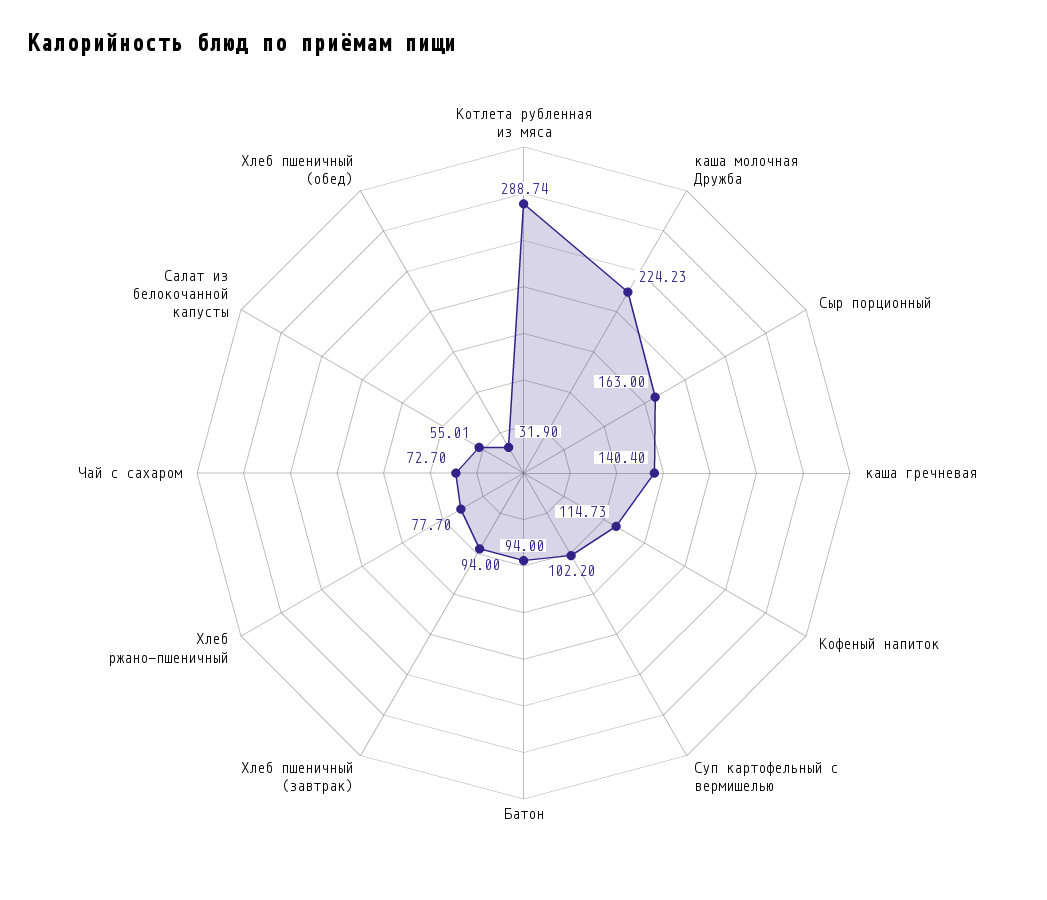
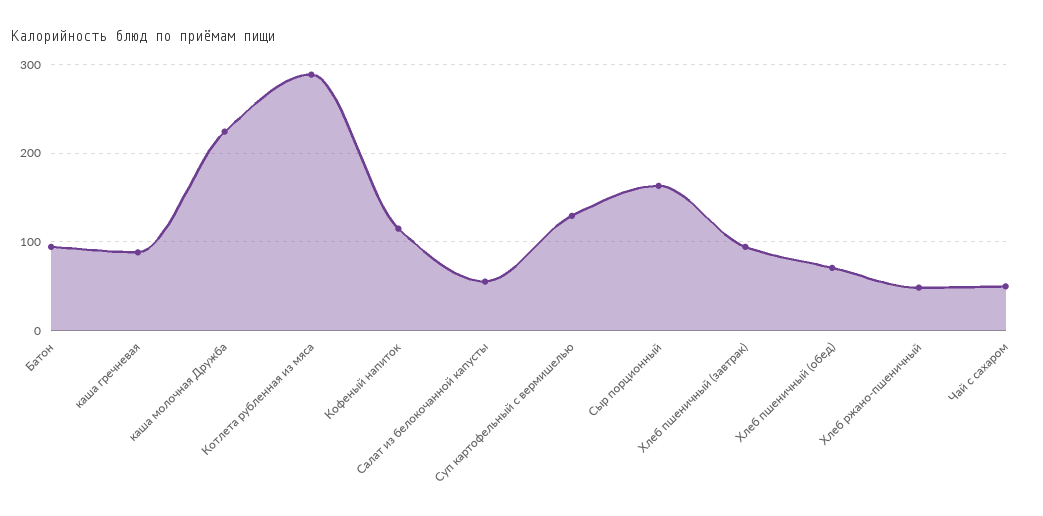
каша гречневая: 140.4 -> 90
Суп картофельный с вермишелью: 102.2 -> 130
Хлеб ржано-пшеничный: 77.7 -> 50
Чай с сахаром: 72.7 -> 50
Хлеб пшеничный (обед): 31.9 -> 70

